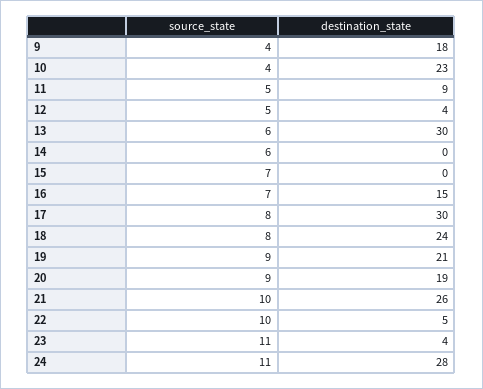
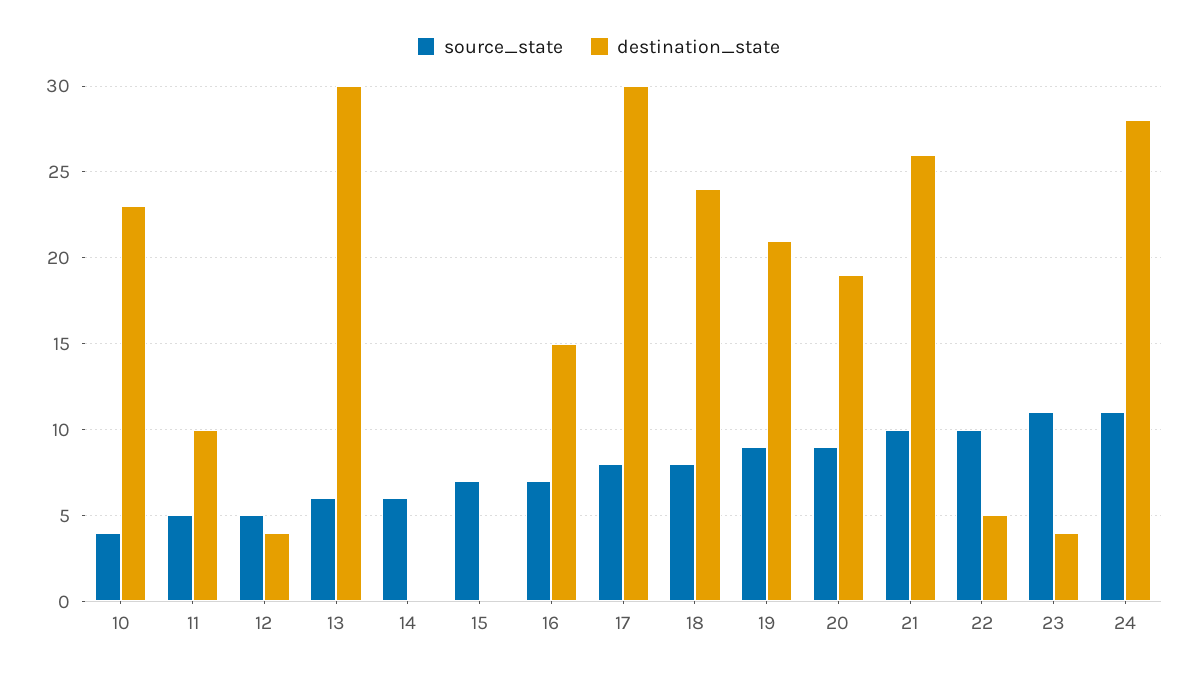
source_state, 9: 4 -> none
destination_state, 9: 18 -> none
destination_state, 11: 9 -> 10

